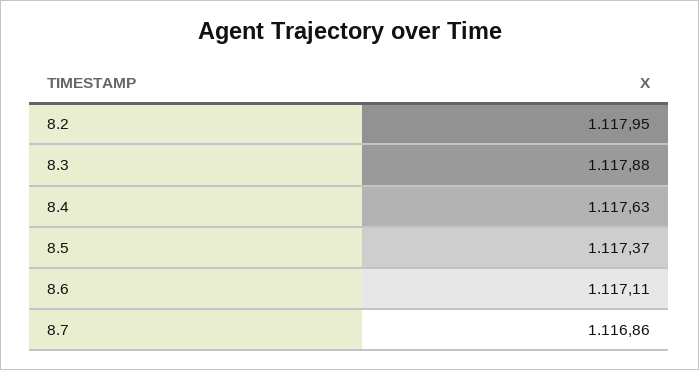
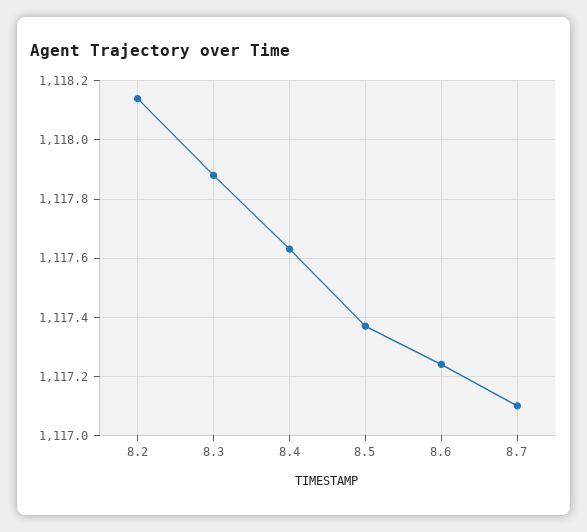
8.2: 1117.95 -> 1118.15
8.6: 1117.11 -> 1117.25
8.7: 1116.86 -> 1117.1

